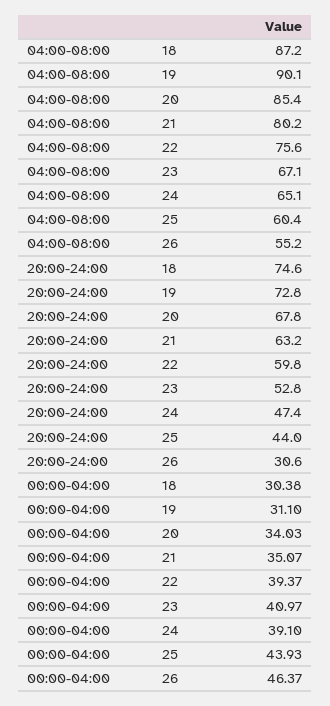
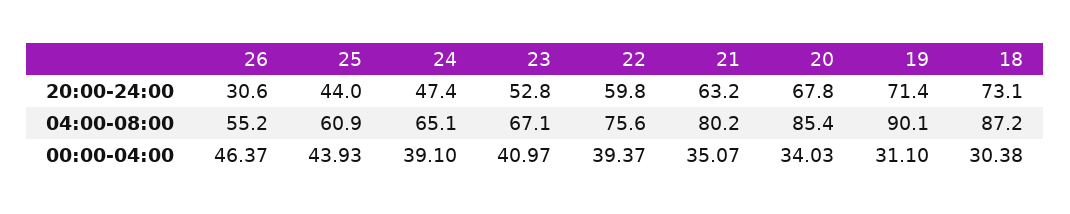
04:00-08:00, 25: 60.4 -> 60.9
20:00-24:00, 18: 74.6 -> 73.1
20:00-24:00, 19: 72.8 -> 71.4

